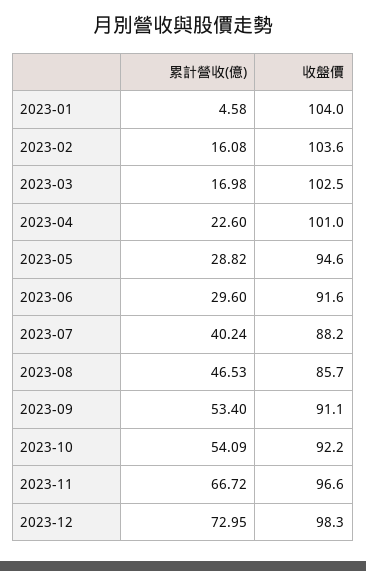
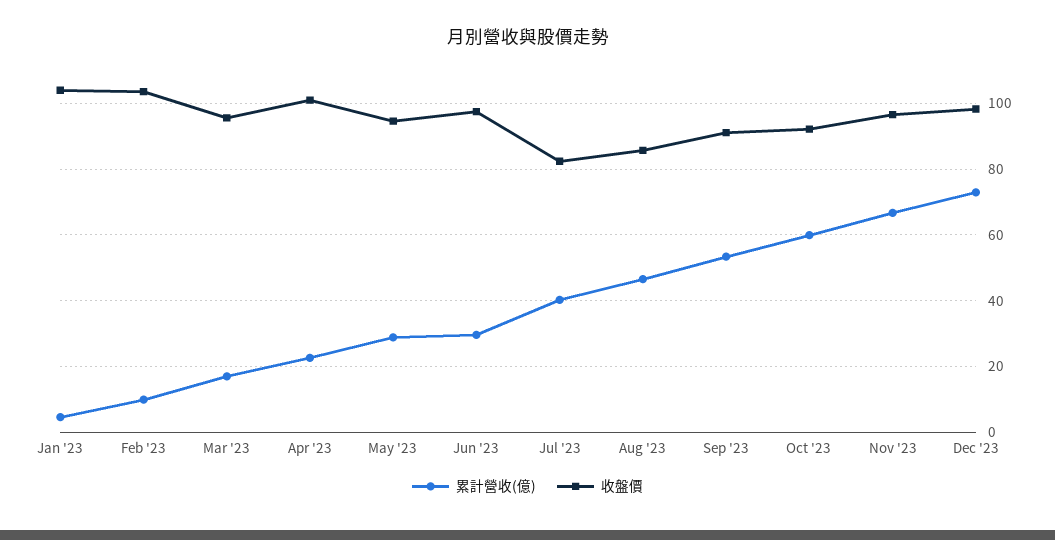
累計營收(億), 2023-02: 16.08 -> 10
收盤價, 2023-03: 102.5 -> 96
收盤價, 2023-06: 91.6 -> 98
收盤價, 2023-07: 88.2 -> 82
累計營收(億), 2023-10: 54.09 -> 60

